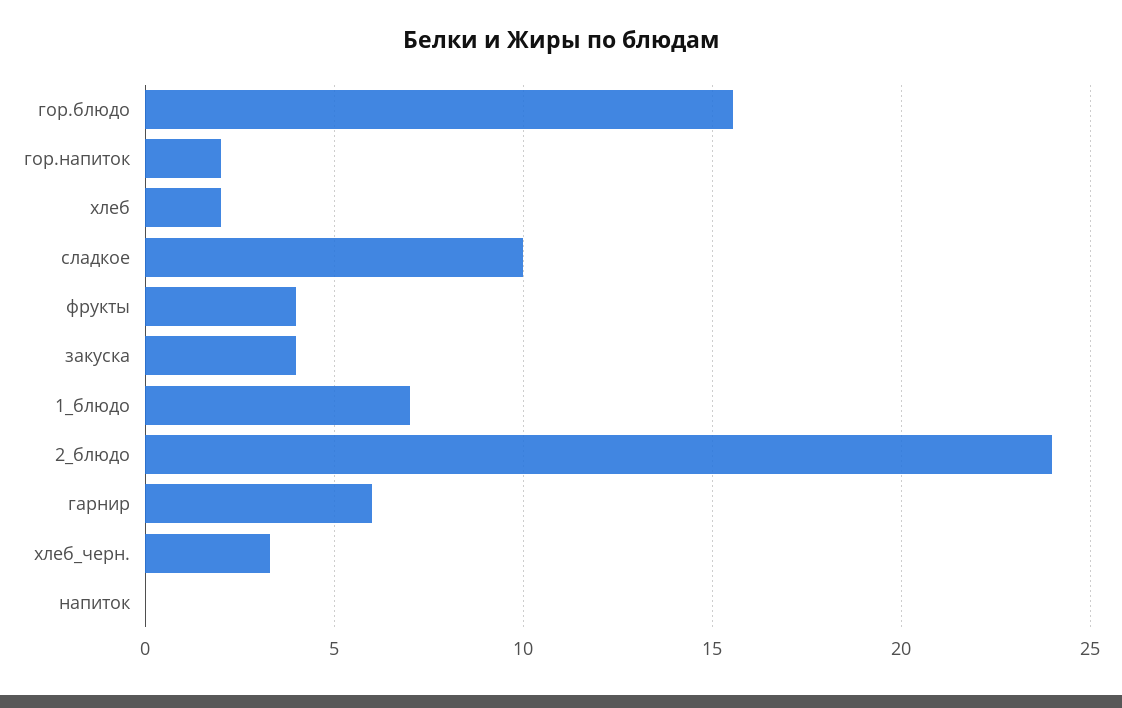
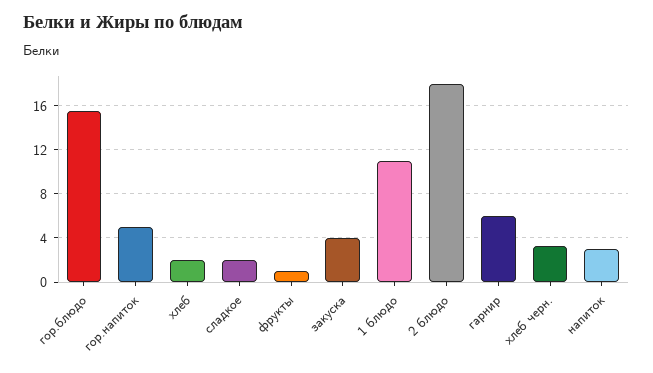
гор.напиток: 2 -> 5
сладкое: 10 -> 2
фрукты: 4 -> 1
1_блюдо: 7 -> 11
2_блюдо: 24 -> 18
напиток: 0 -> 3

